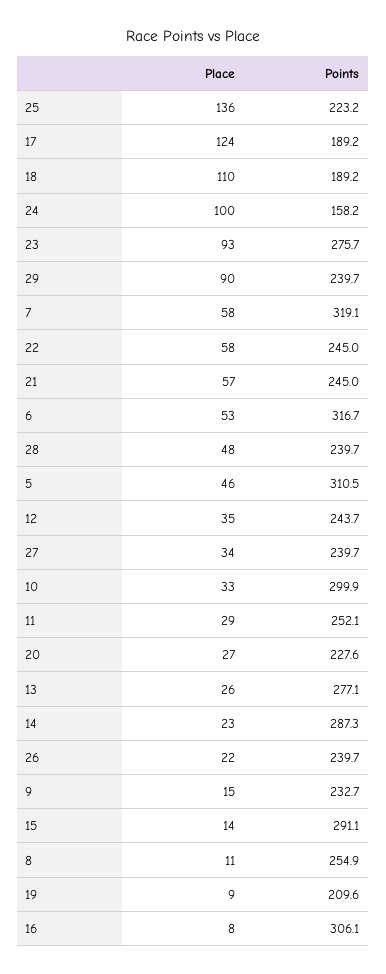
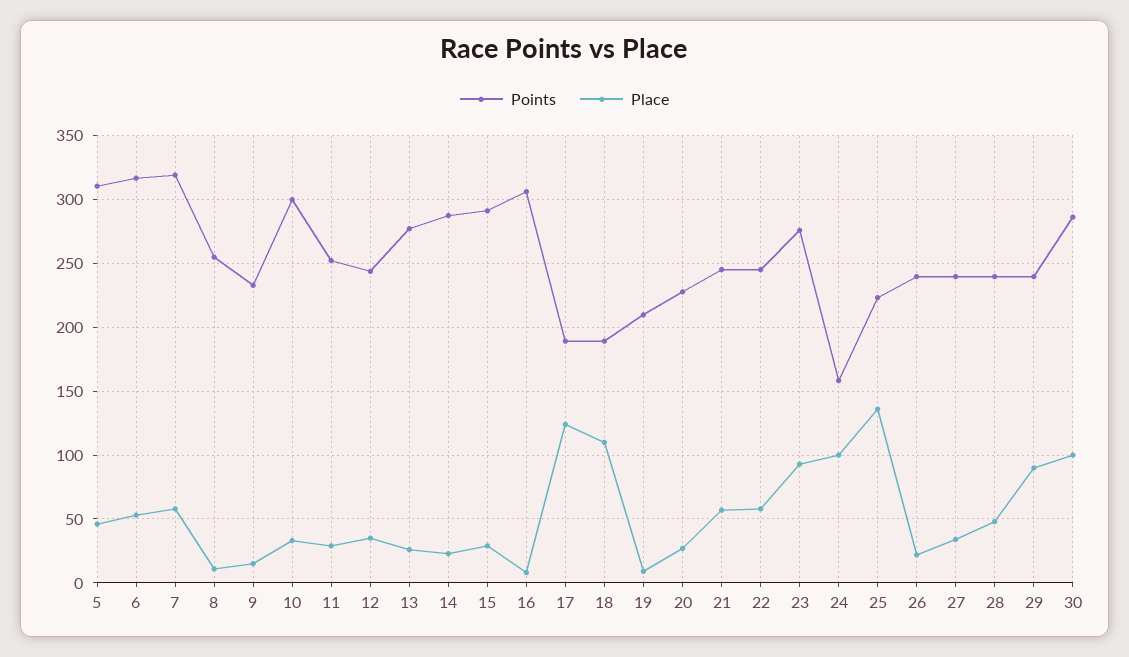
Place, 15: 14 -> 30
Points, 30: none -> 285
Place, 30: none -> 100

